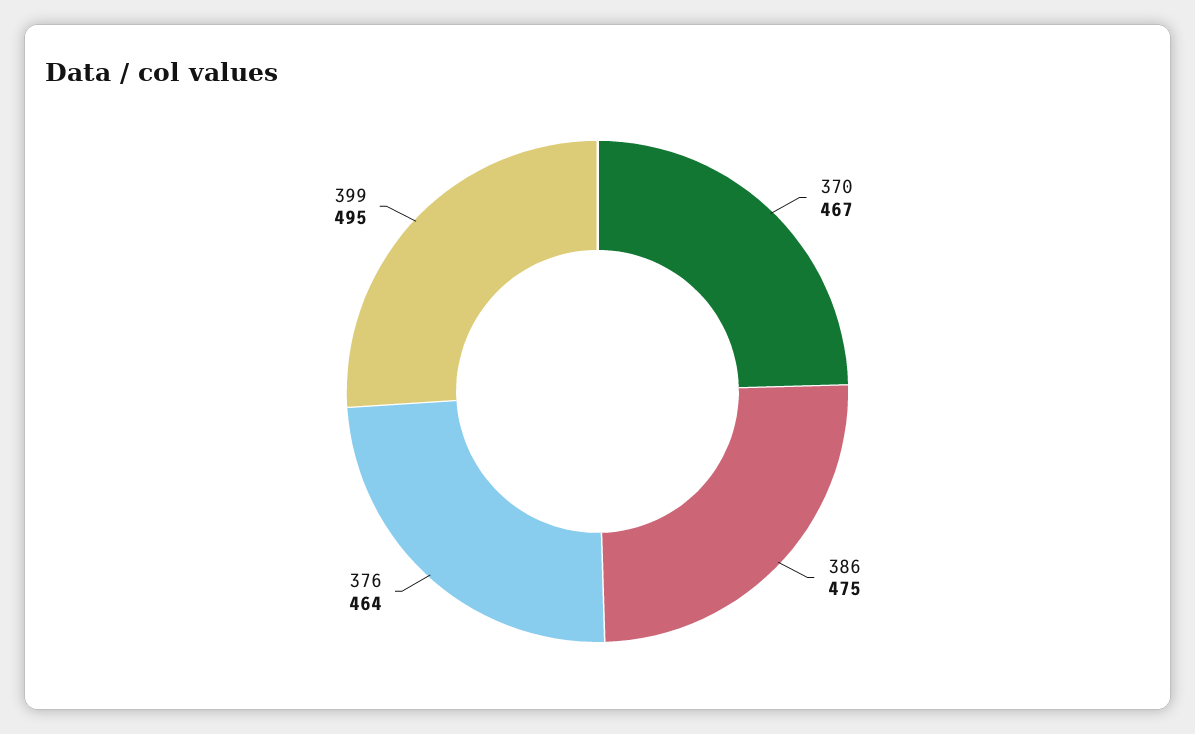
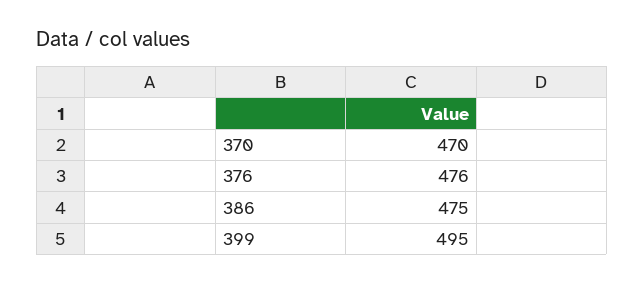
370: 467 -> 470
376: 464 -> 476

